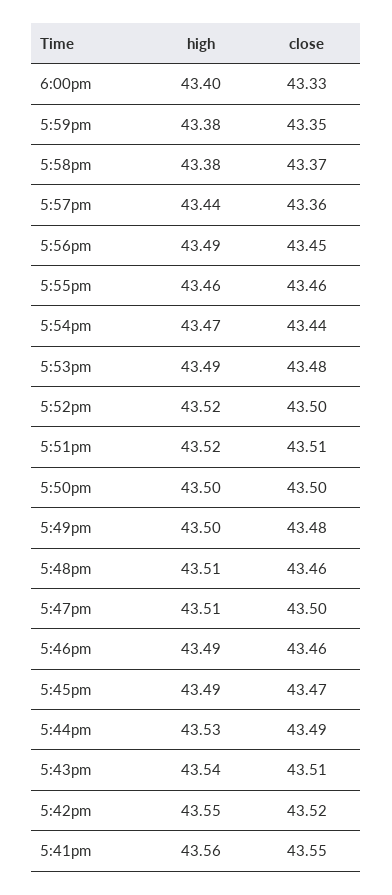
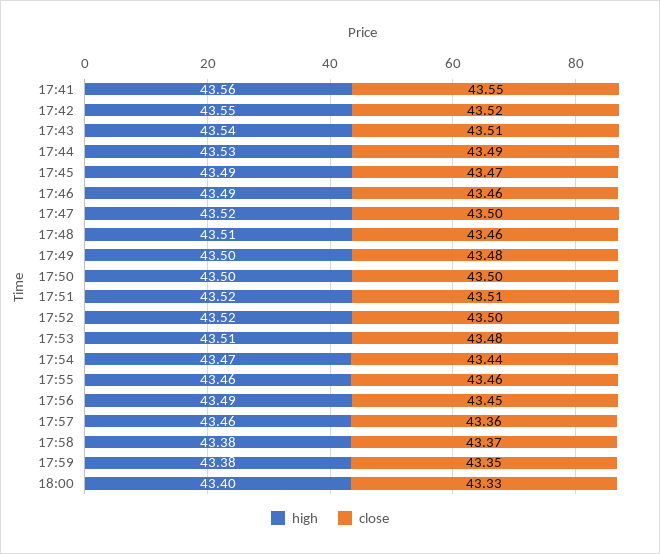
high, 5:57pm: 43.44 -> 43.46
high, 5:53pm: 43.49 -> 43.51
high, 5:47pm: 43.51 -> 43.52

